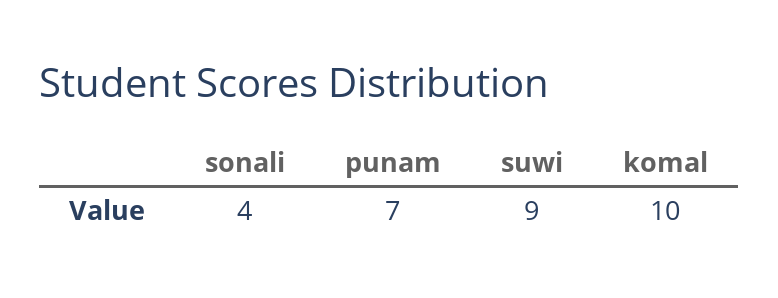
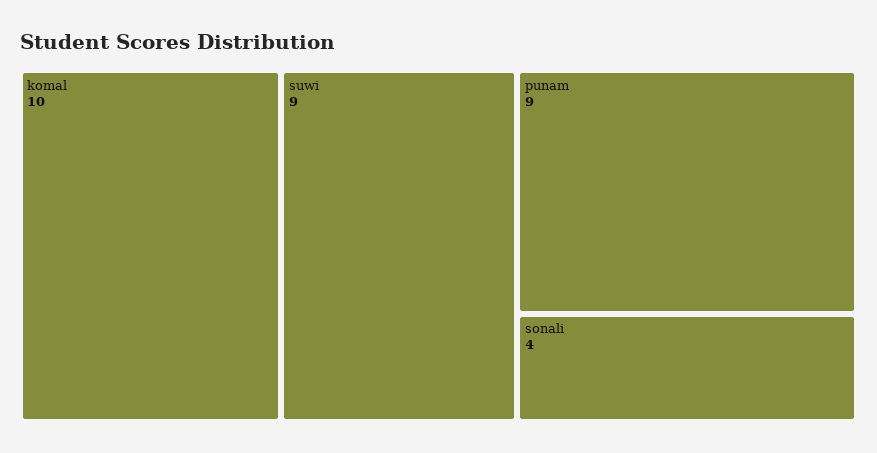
punam: 7 -> 9

